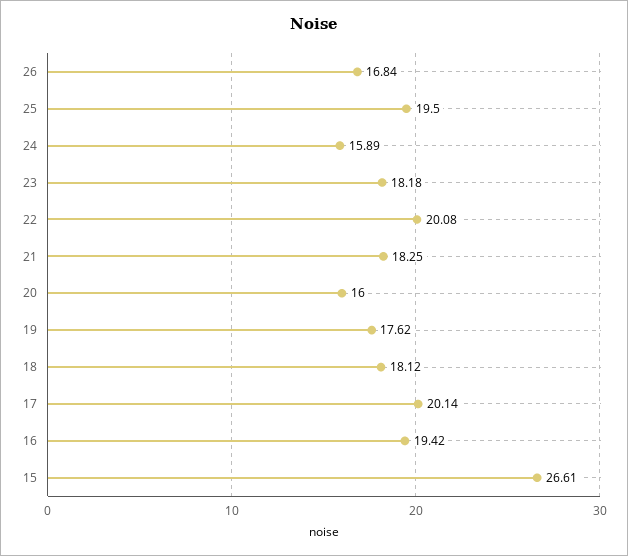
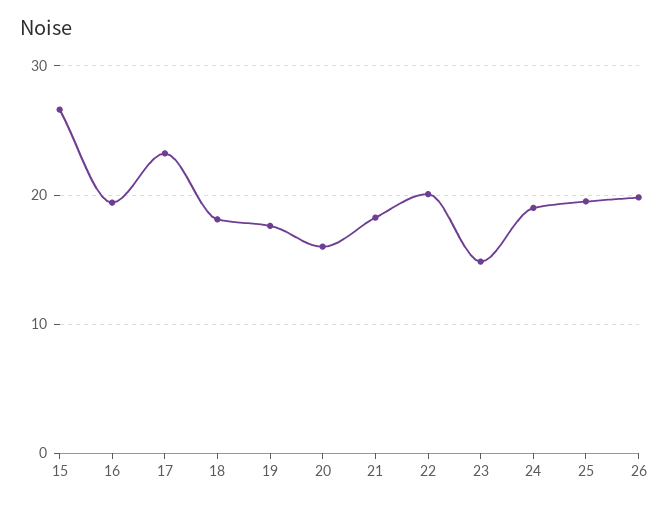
26: 16.84 -> 20
24: 15.89 -> 19
23: 18.18 -> 15
17: 20.14 -> 23

